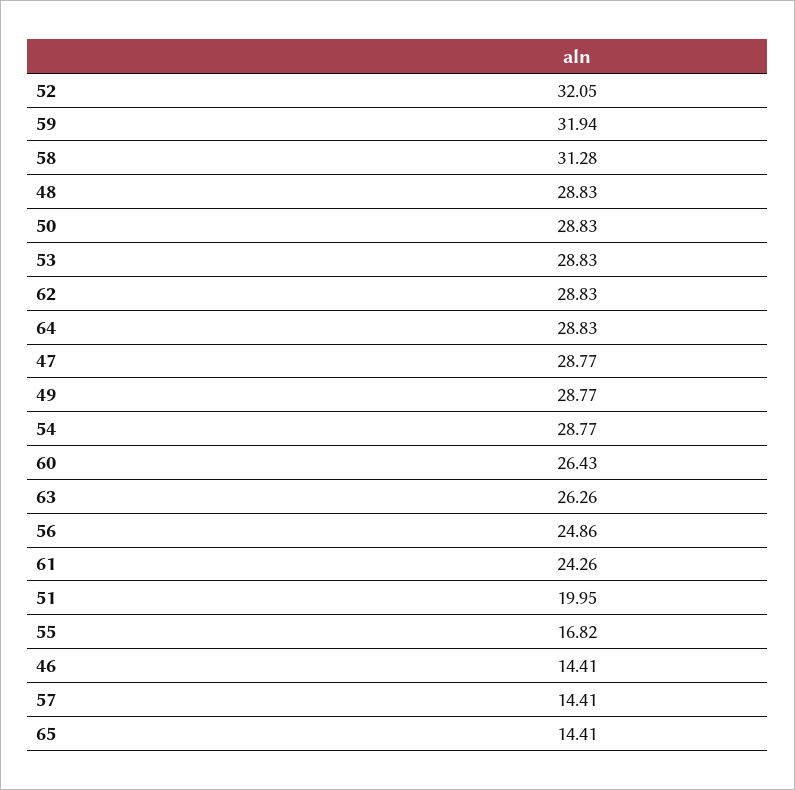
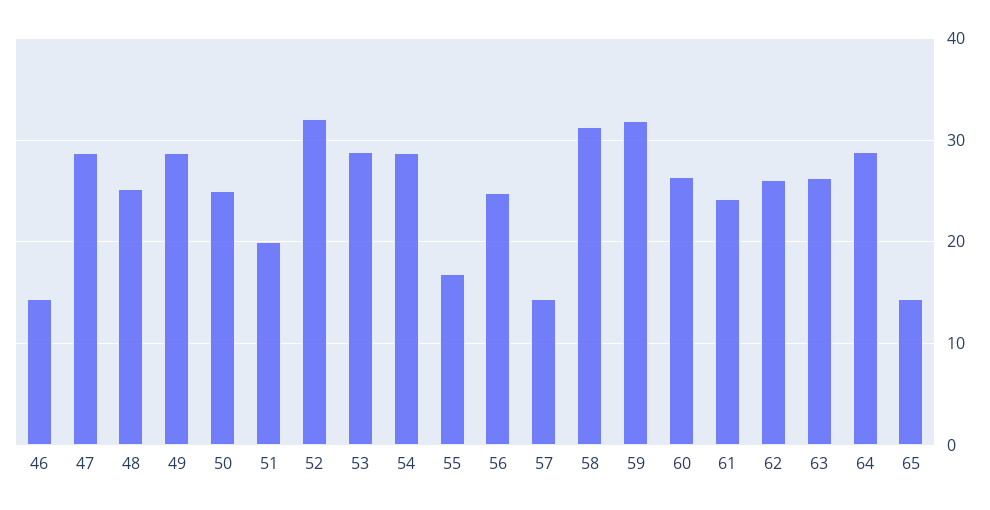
48: 28.83 -> 25
50: 28.83 -> 25
62: 28.83 -> 26

